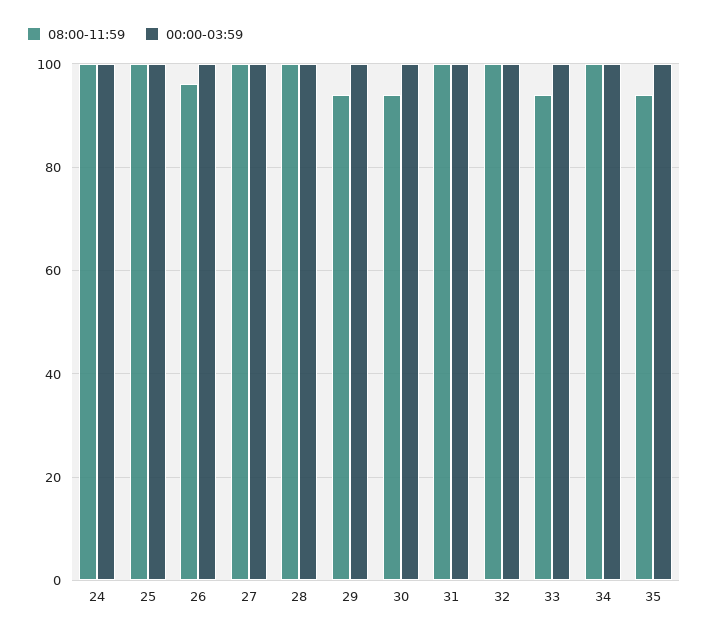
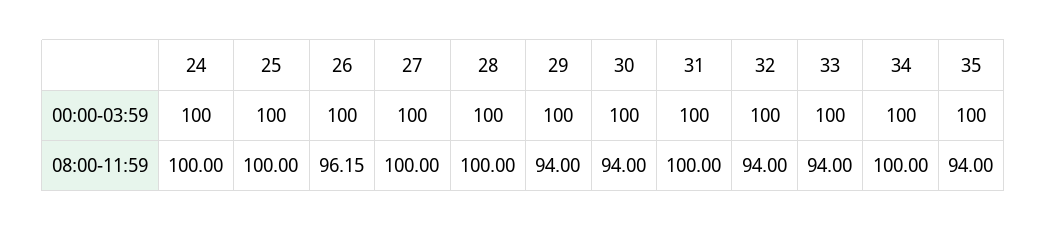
08:00-11:59, 32: 100 -> 94

